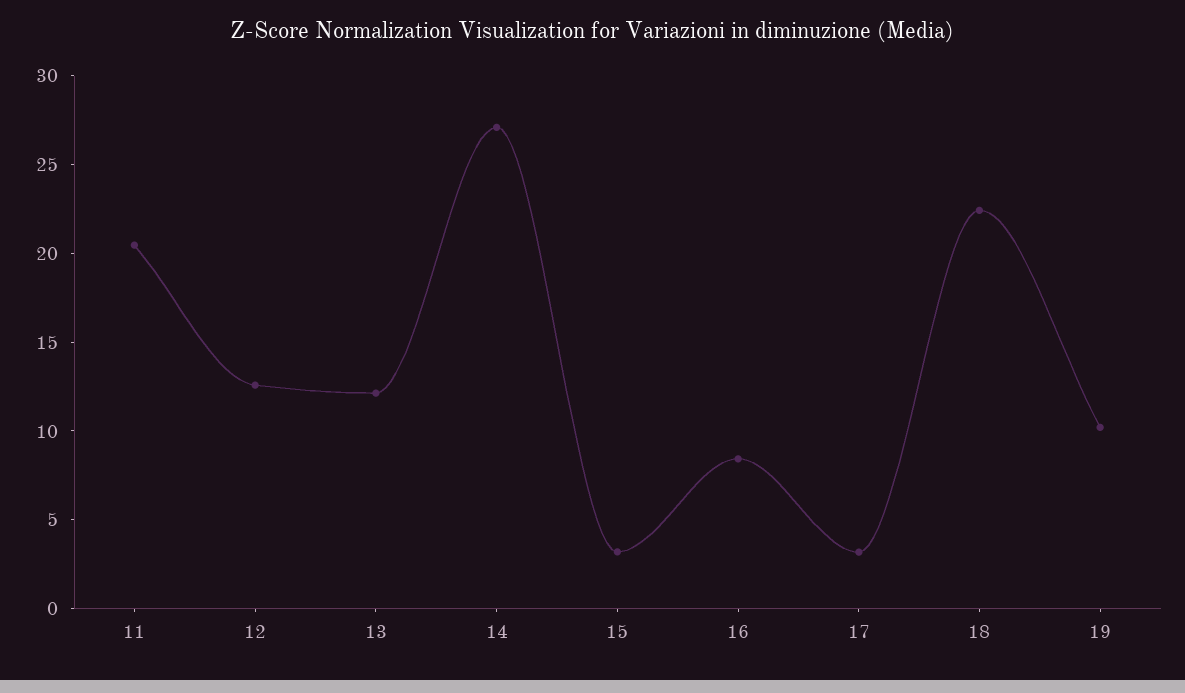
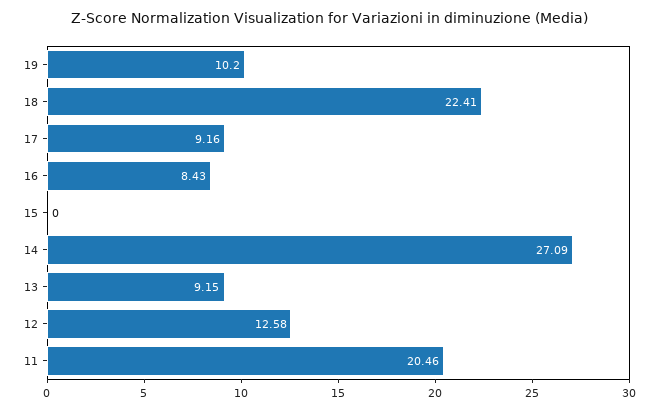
13: 12 -> 9.15
15: 3 -> 0
17: 3 -> 9.16

